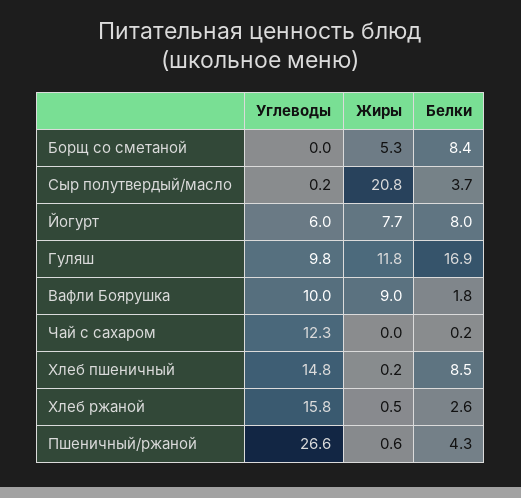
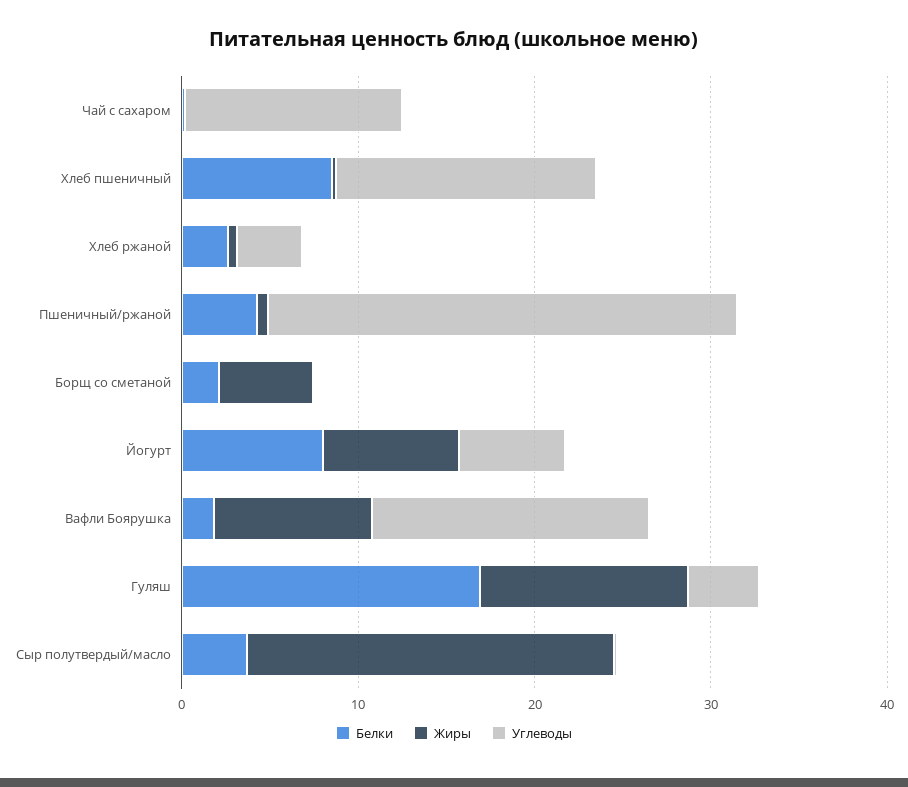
Белки, Борщ со сметаной: 8.4 -> 2
Углеводы, Гуляш: 9.8 -> 4
Углеводы, Вафли Боярушка: 10 -> 16
Углеводы, Хлеб ржаной: 15.8 -> 4

